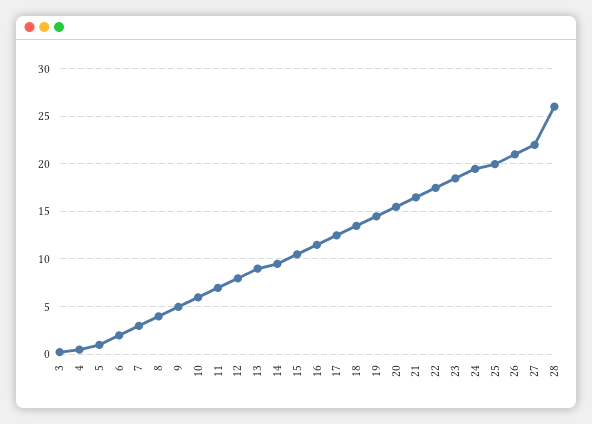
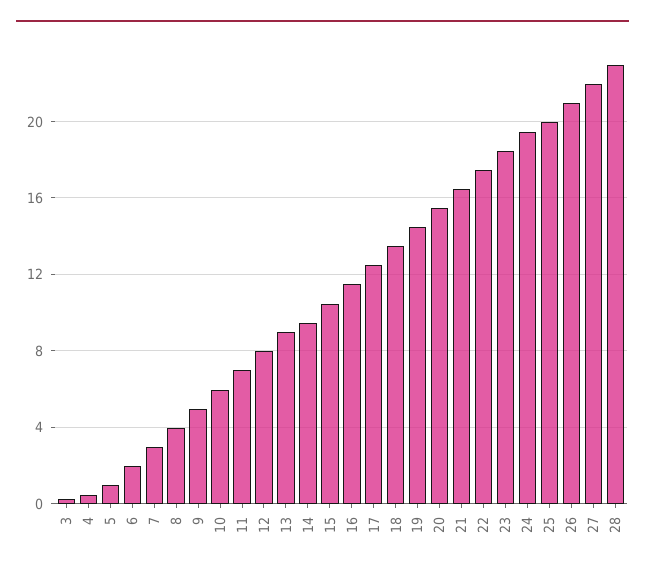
28: 26 -> 23

